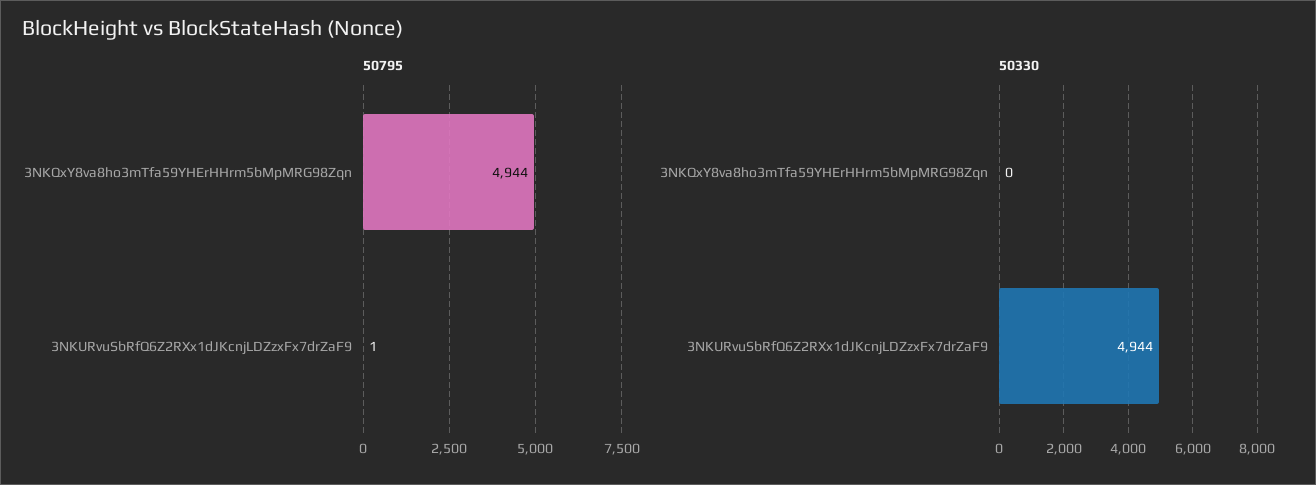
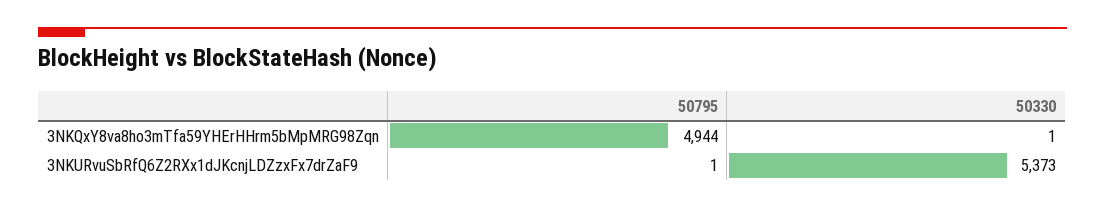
50330, 3NKQxY8va8ho3mTfa59YHErHHrm5bMpMRG98Zqn: 0 -> 1
50330, 3NKURvuSbRfQ6Z2RXx1dJKcnjLDZzxFx7drZaF9: 4944 -> 5373

